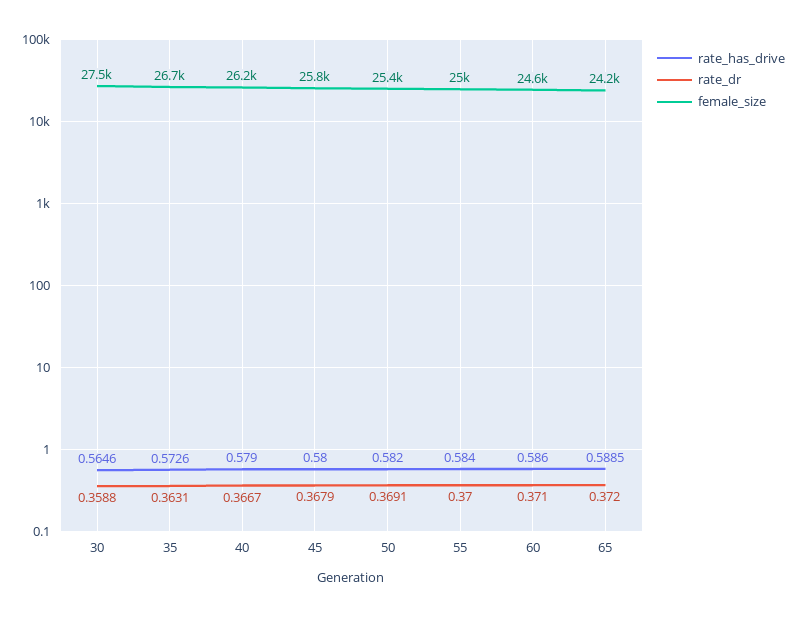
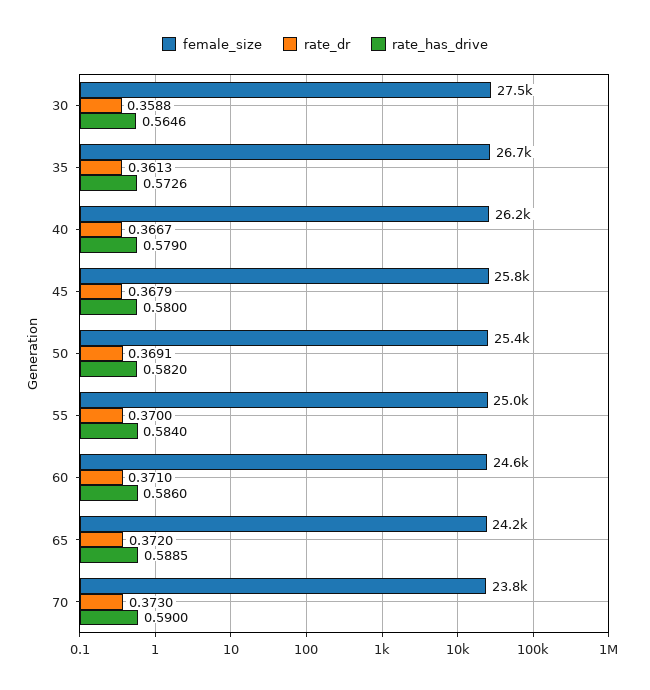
rate_dr, 35: 0.3631 -> 0.3613
female_size, 70: none -> 23800
rate_dr, 70: none -> 0.373
rate_has_drive, 70: none -> 0.59

